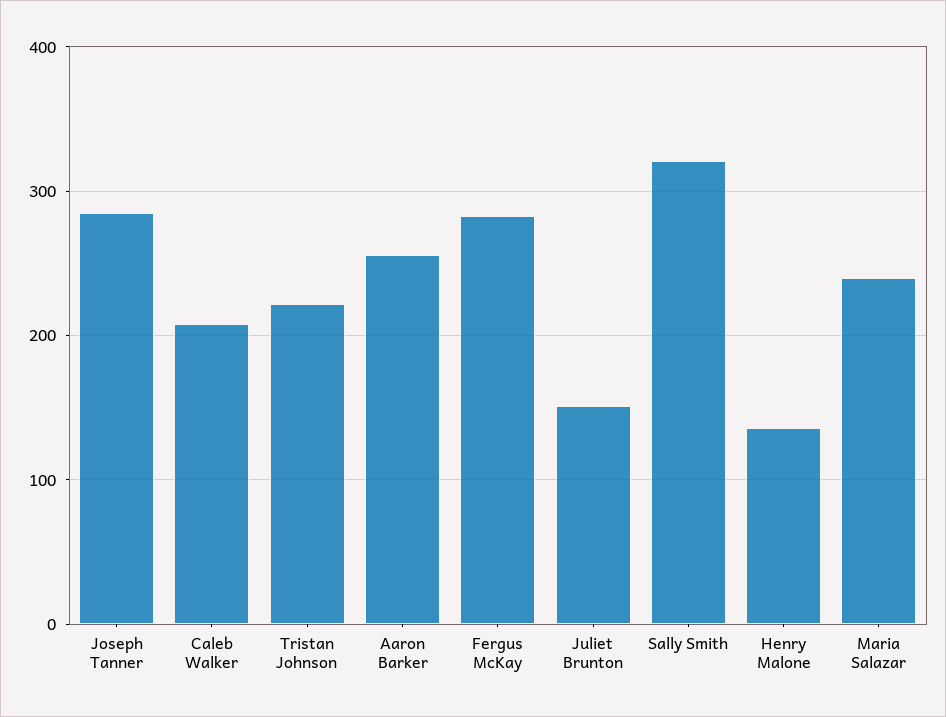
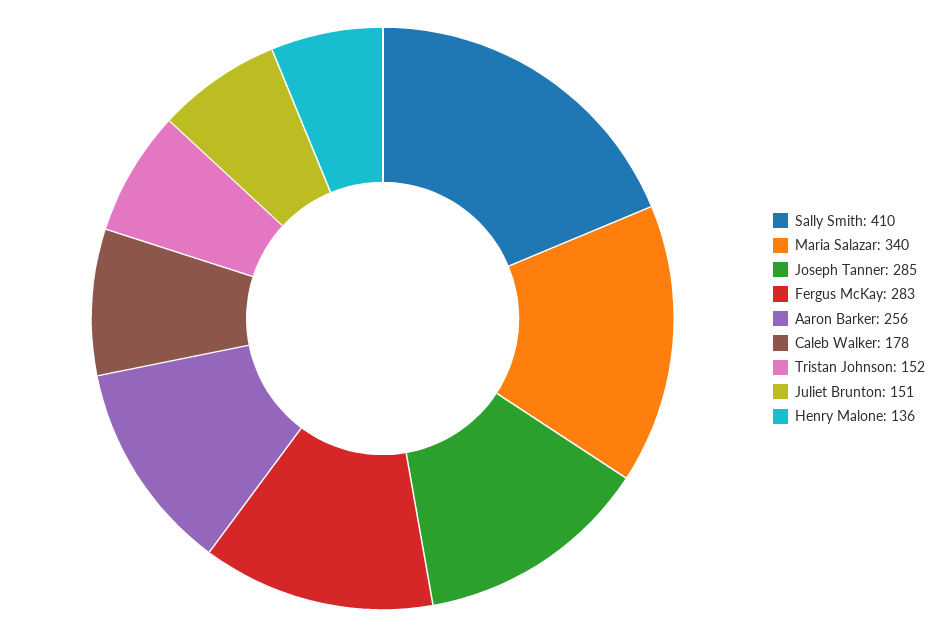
Caleb Walker: 210 -> 178
Tristan Johnson: 220 -> 152
Sally Smith: 320 -> 410
Maria Salazar: 240 -> 340

